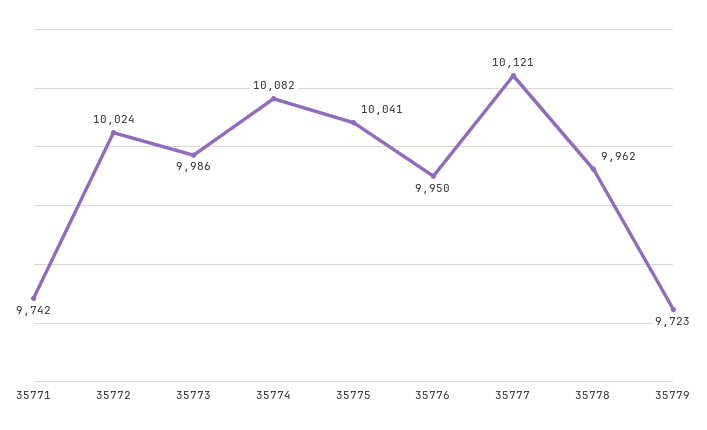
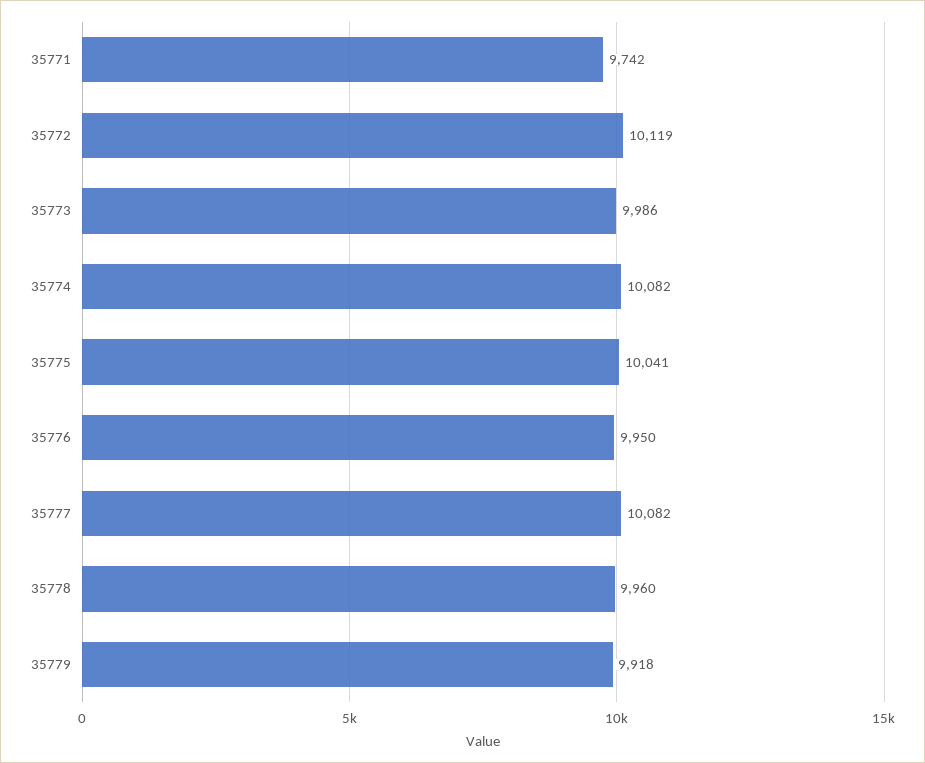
35772: 10024 -> 10119
35777: 10121 -> 10082
35778: 9962 -> 9960
35779: 9723 -> 9918

